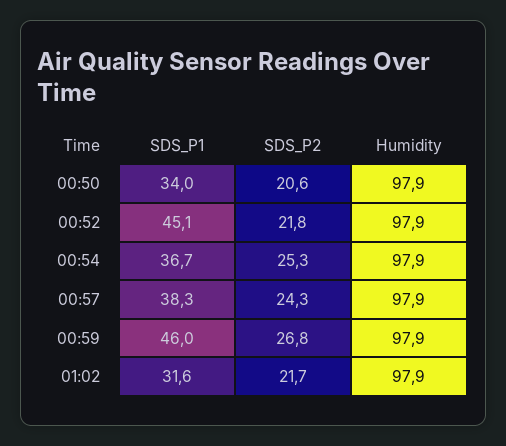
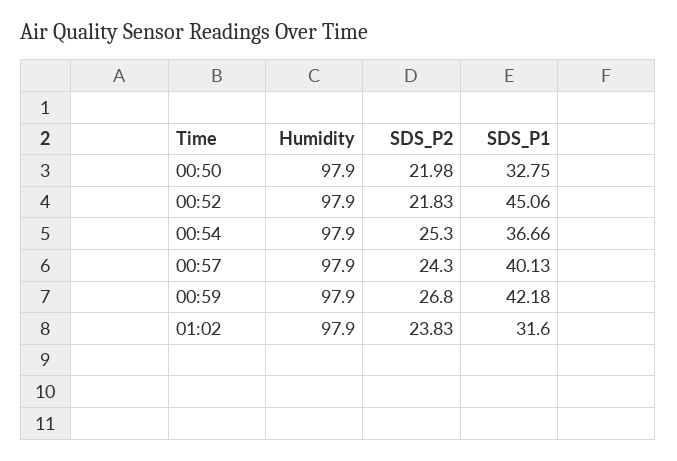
SDS_P1, 00:50: 34 -> 32.75
SDS_P2, 00:50: 20.6 -> 21.98
SDS_P1, 00:57: 38.3 -> 40.13
SDS_P1, 00:59: 46 -> 42.18
SDS_P2, 01:02: 21.7 -> 23.83

